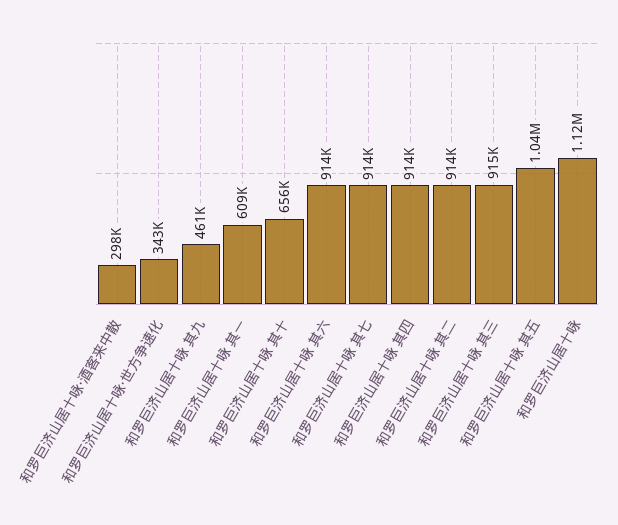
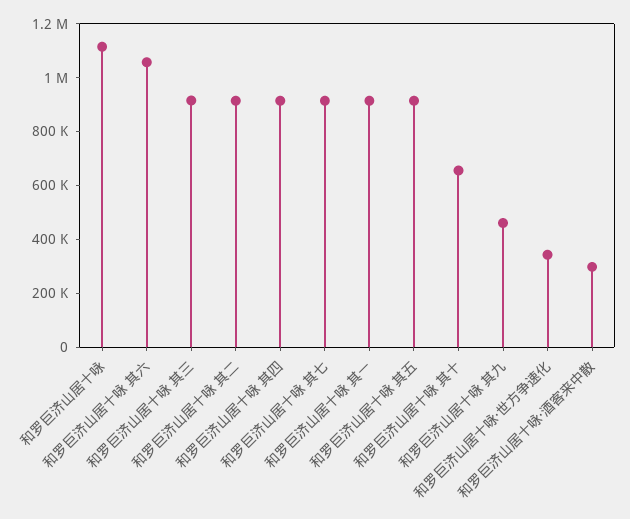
和罗巨济山居十咏 其一: 609000 -> 900000
和罗巨济山居十咏 其六: 914000 -> 1050000
和罗巨济山居十咏 其五: 1040000 -> 900000

